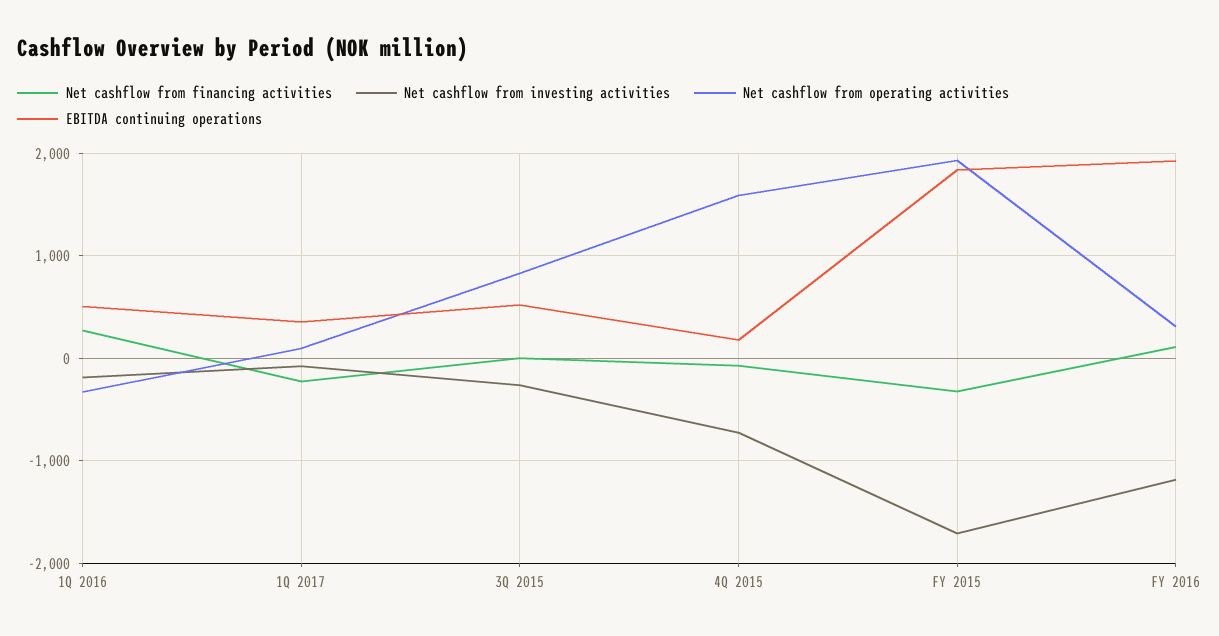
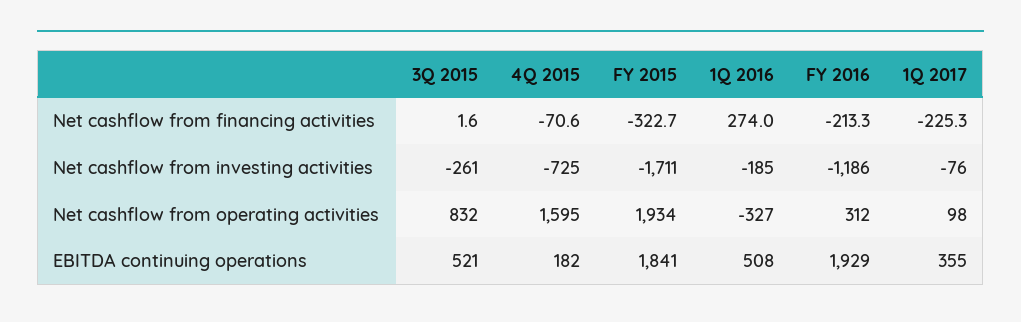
Net cashflow from financing activities, FY 2016: 100 -> -213.3

